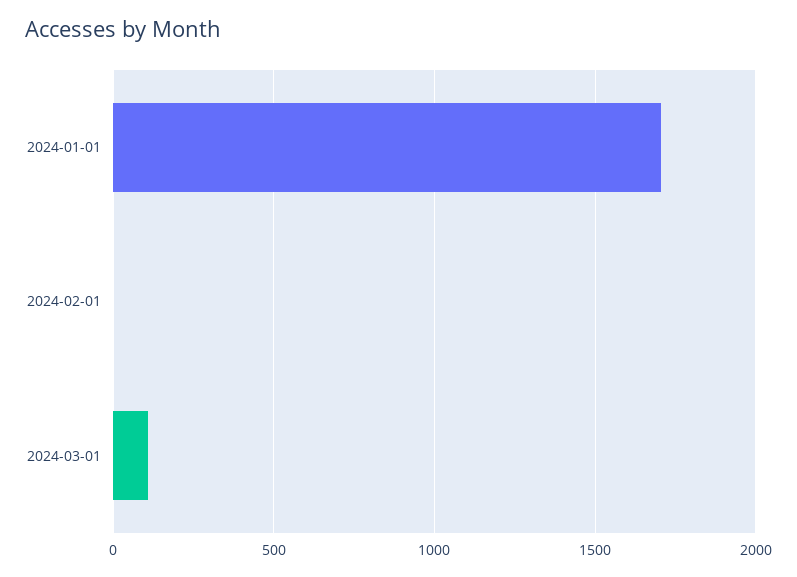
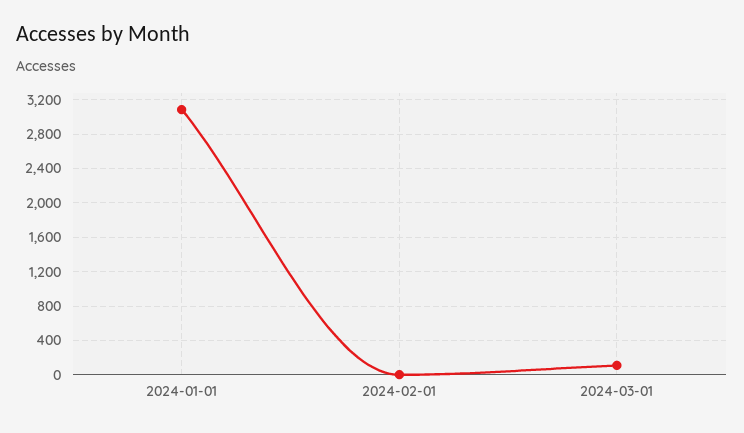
2024-01-01: 1700 -> 3100

